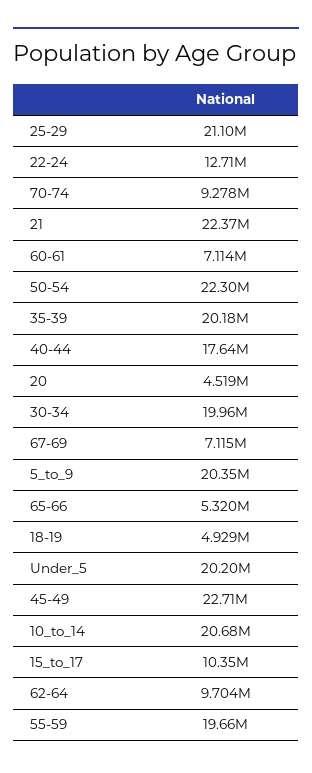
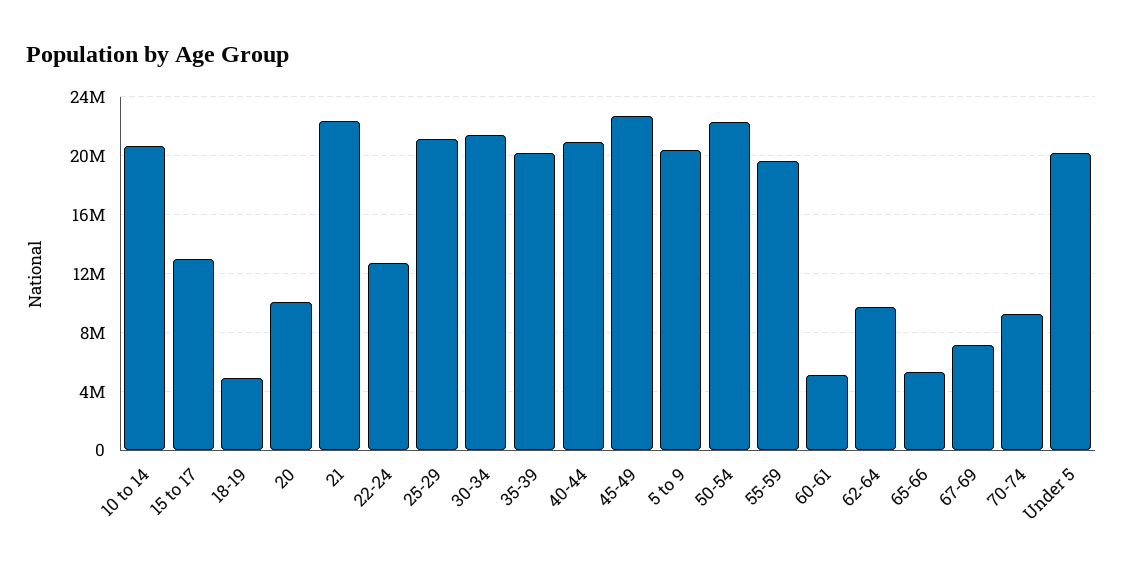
60-61: 7114000 -> 5000000
40-44: 17640000 -> 21000000
20: 4519000 -> 10000000
30-34: 19960000 -> 21500000
15_to_17: 10350000 -> 13000000

